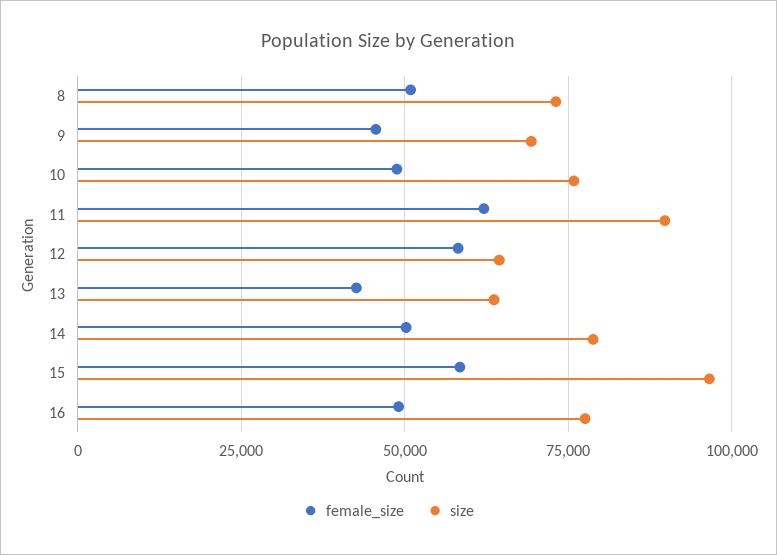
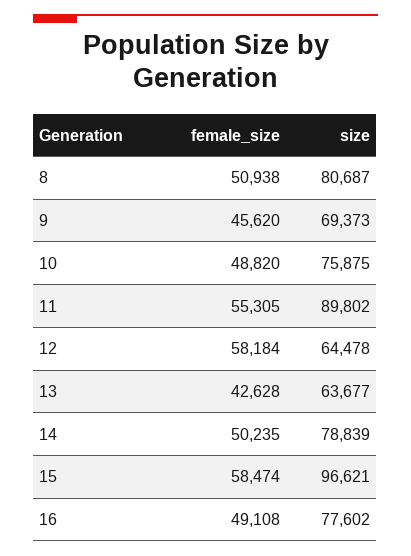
size, 8: 72500 -> 80687
female_size, 11: 62500 -> 55305

